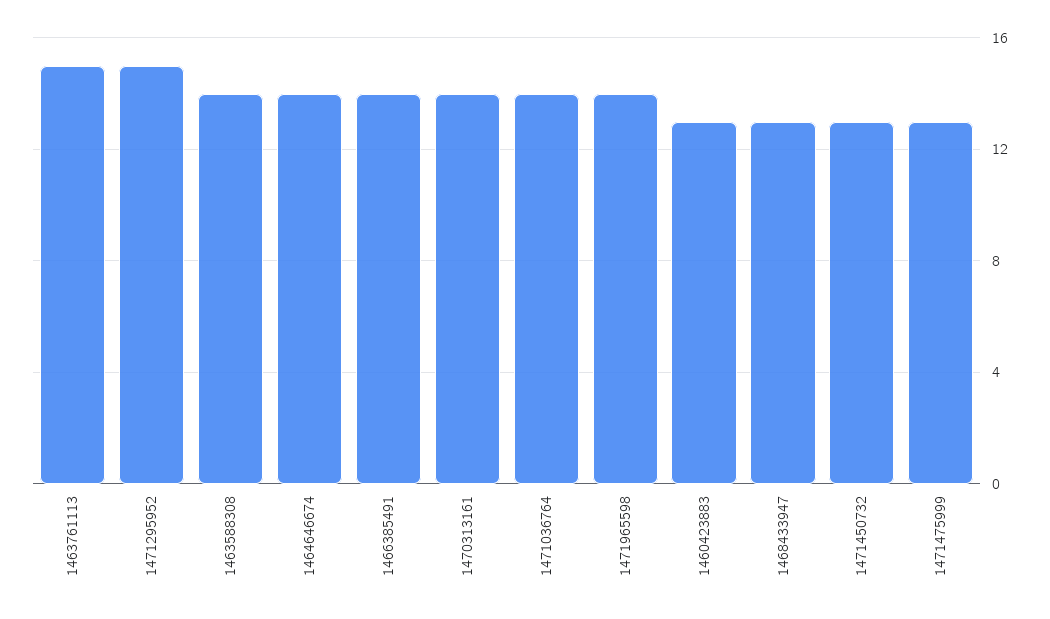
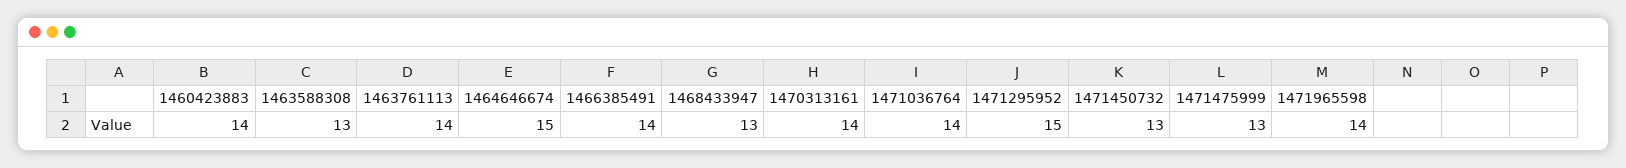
1463761113: 15 -> 14
1463588308: 14 -> 13
1464646674: 14 -> 15
1460423883: 13 -> 14

